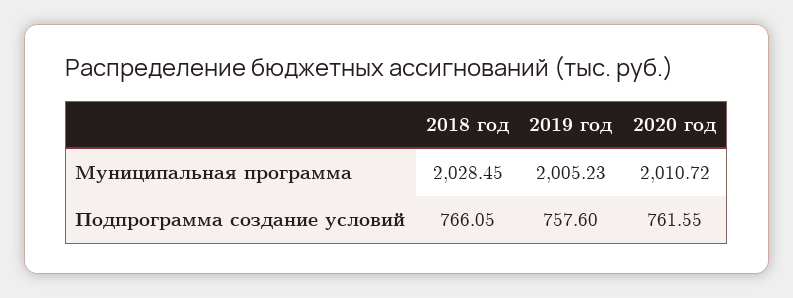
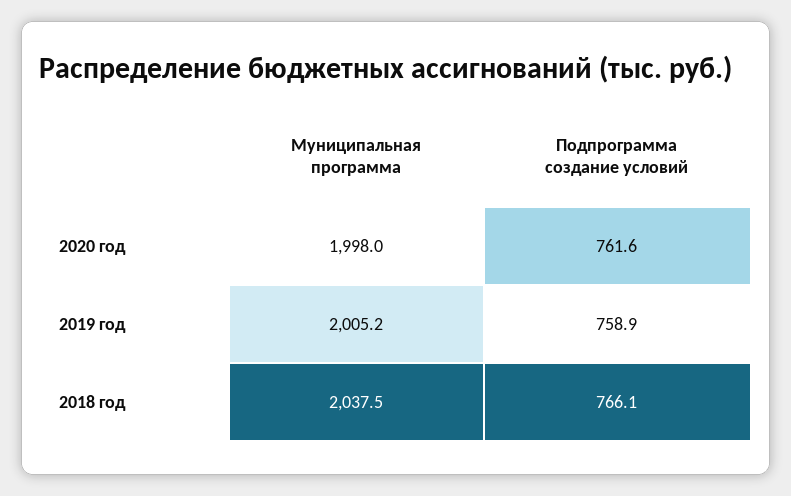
2018 год, Муниципальная программа: 2028.45 -> 2037.5
2020 год, Муниципальная программа: 2010.72 -> 1998
2019 год, Подпрограмма создание условий: 757.6 -> 758.9

